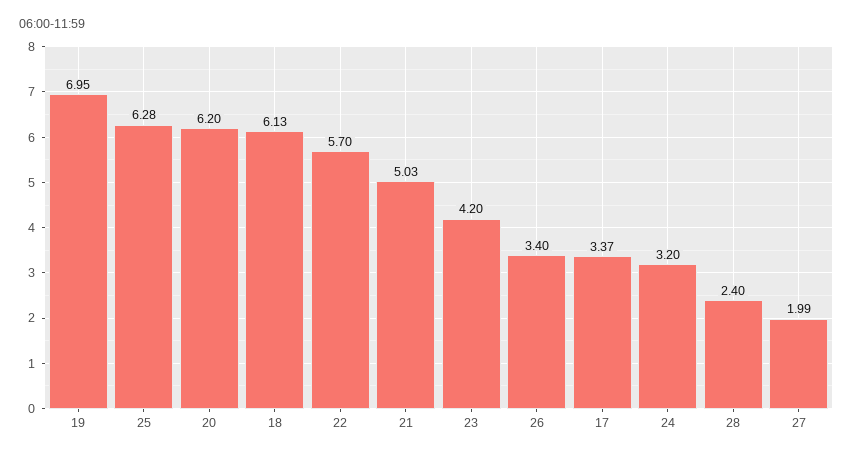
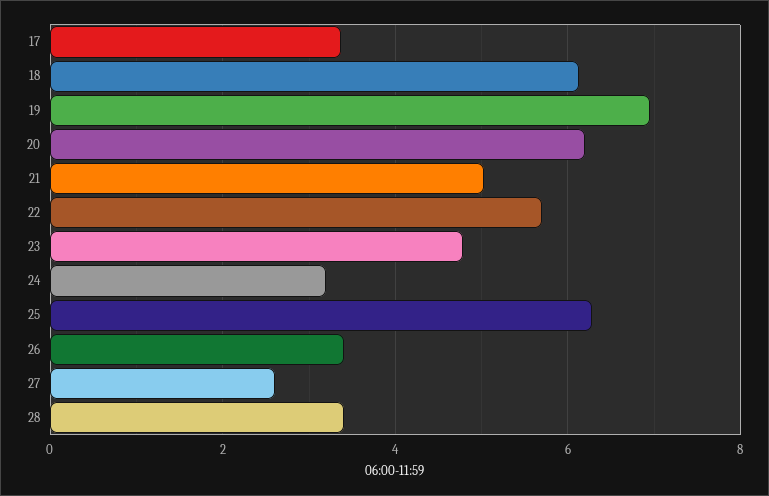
23: 4.2 -> 4.8
28: 2.4 -> 3.4
27: 1.99 -> 2.6

